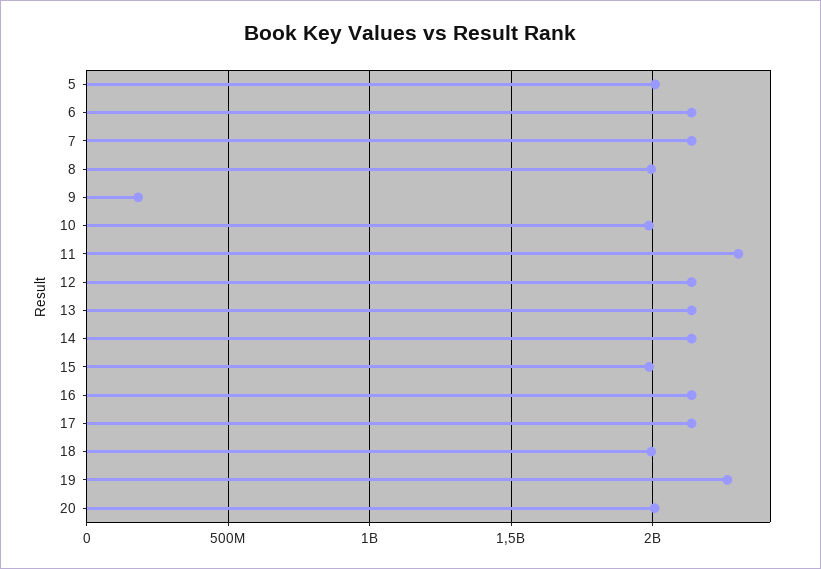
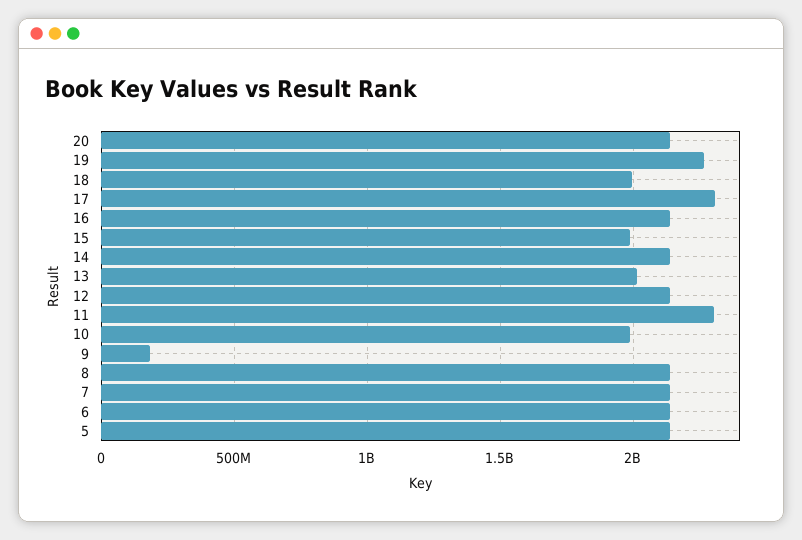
5: 2000000000 -> 2150000000
8: 2000000000 -> 2150000000
13: 2150000000 -> 2000000000
17: 2150000000 -> 2300000000
20: 2000000000 -> 2150000000

